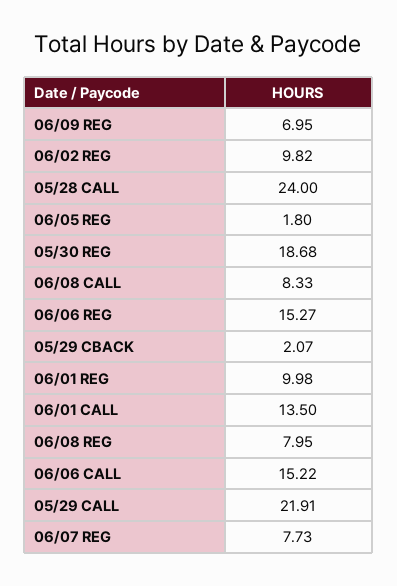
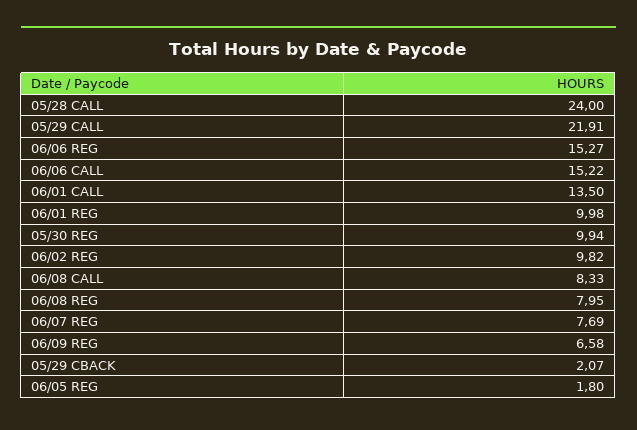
06/09 REG: 6.95 -> 6.58
05/30 REG: 18.68 -> 9.94
06/07 REG: 7.73 -> 7.69

